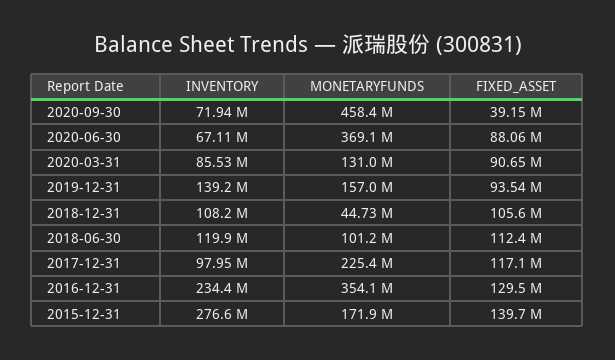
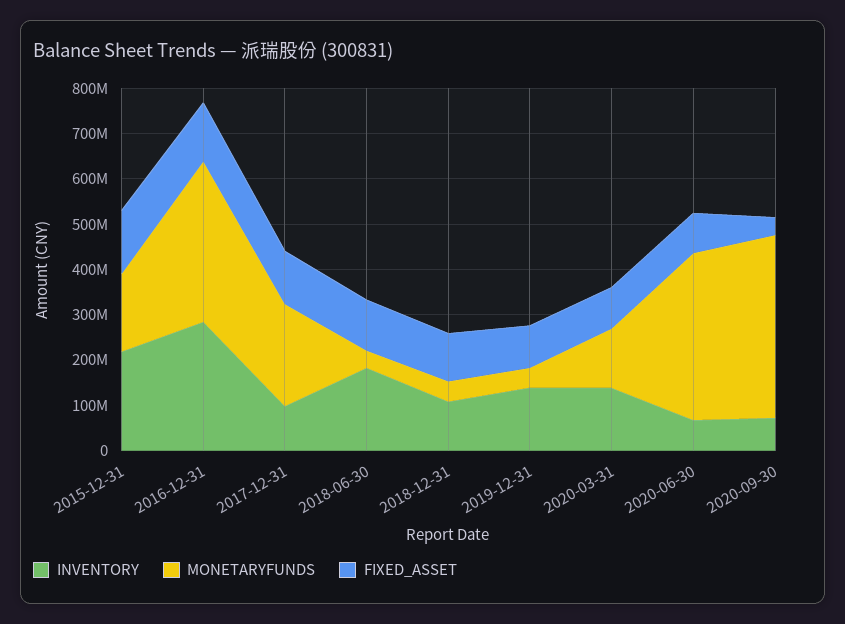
MONETARYFUNDS, 2020-09-30: 458400000 -> 400000000
INVENTORY, 2020-03-31: 85530000 -> 140000000
MONETARYFUNDS, 2019-12-31: 157000000 -> 40000000
INVENTORY, 2018-06-30: 119900000 -> 180000000
MONETARYFUNDS, 2018-06-30: 101200000 -> 40000000
INVENTORY, 2016-12-31: 234400000 -> 280000000
INVENTORY, 2015-12-31: 276600000 -> 220000000

